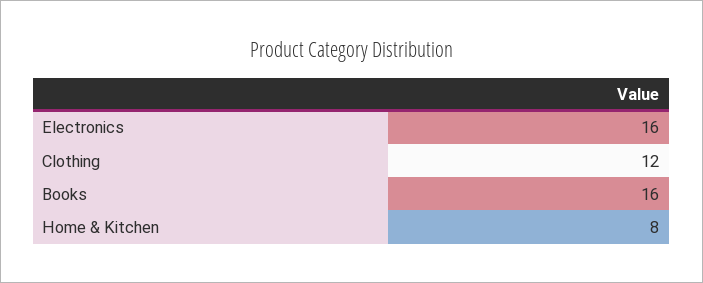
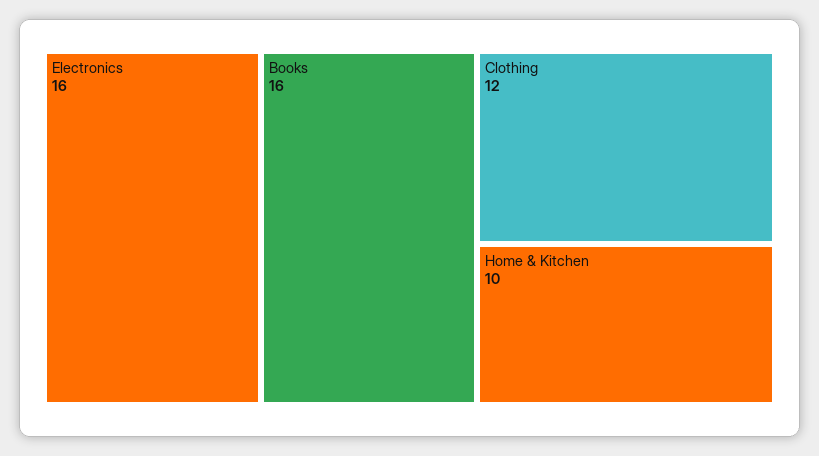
Home & Kitchen: 8 -> 10

